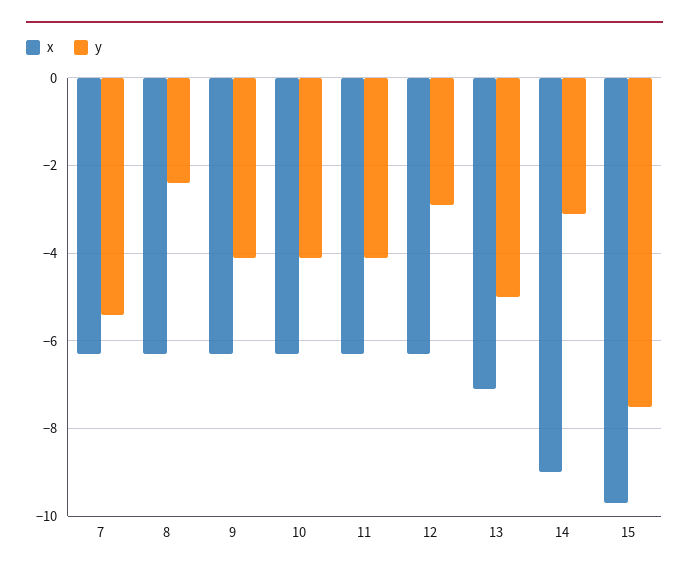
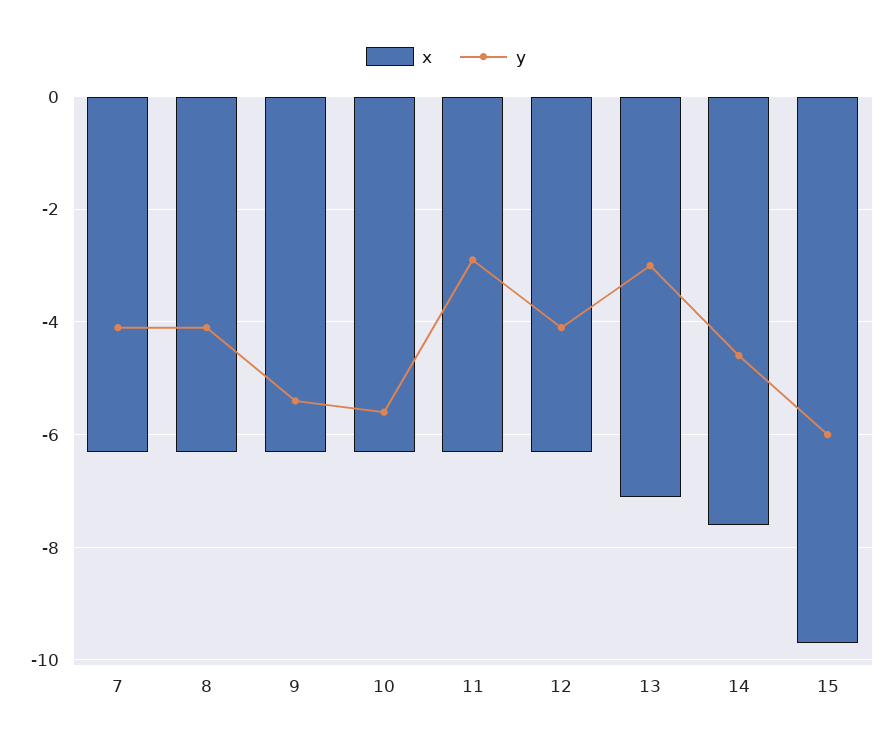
y, 7: -5.5 -> -4
y, 8: -2.5 -> -4
y, 9: -4 -> -5.5
y, 10: -4 -> -5.5
y, 11: -4 -> -3
y, 12: -3 -> -4
y, 13: -5 -> -3
x, 14: -9 -> -7.5
y, 14: -3 -> -4.5
y, 15: -7.5 -> -6

